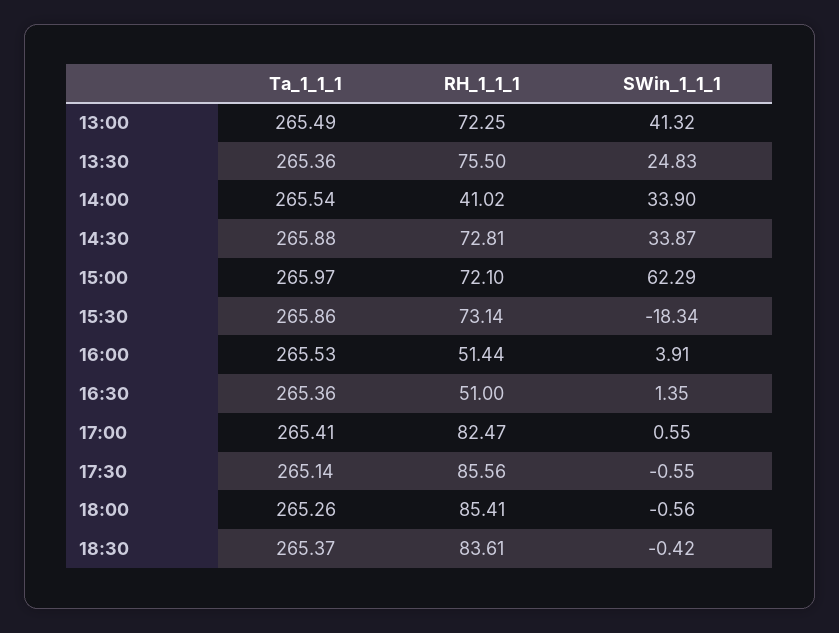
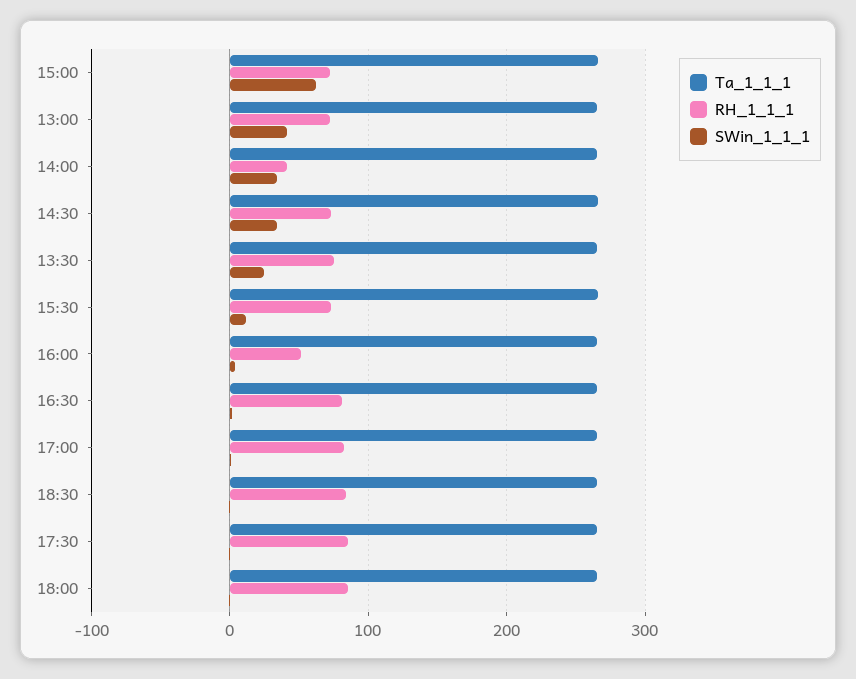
SWin_1_1_1, 15:30: -18.34 -> 10
RH_1_1_1, 16:30: 51 -> 80

